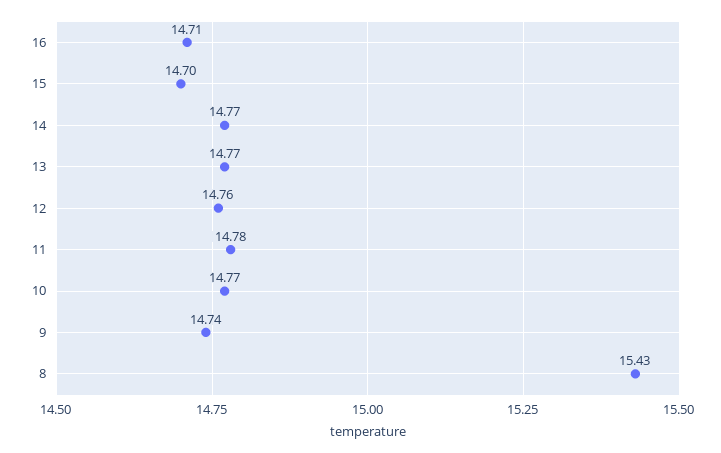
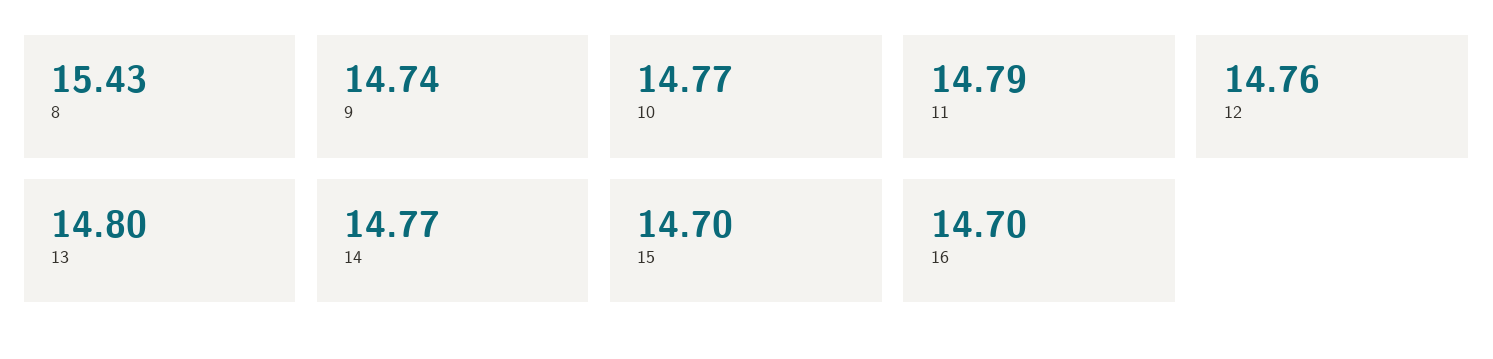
16: 14.71 -> 14.7
13: 14.77 -> 14.8
11: 14.78 -> 14.79

